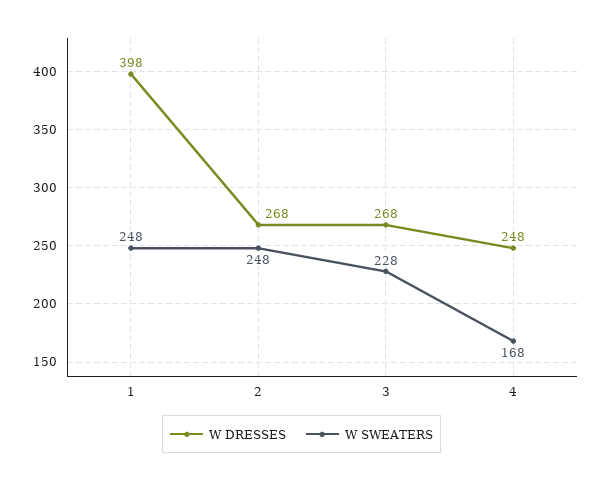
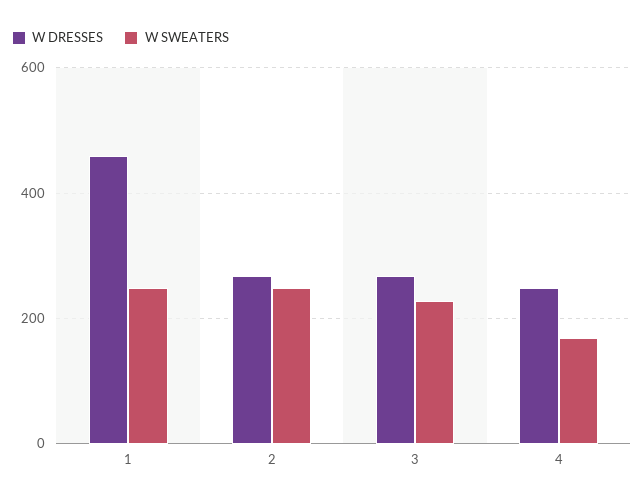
W DRESSES, 1: 398 -> 460

